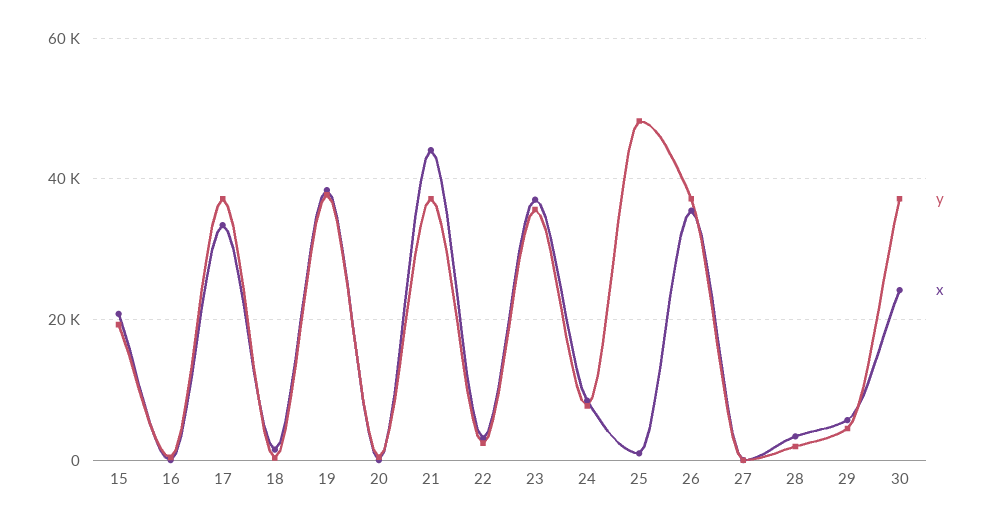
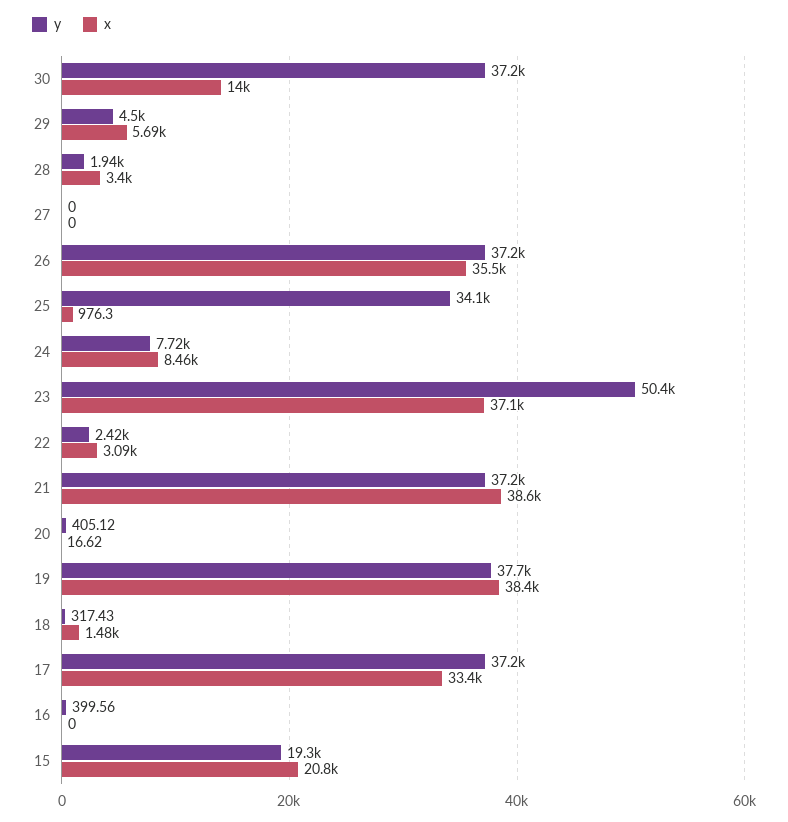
x, 21: 44000 -> 38600
y, 23: 36000 -> 50400
y, 25: 48000 -> 34100
x, 30: 24000 -> 14000

